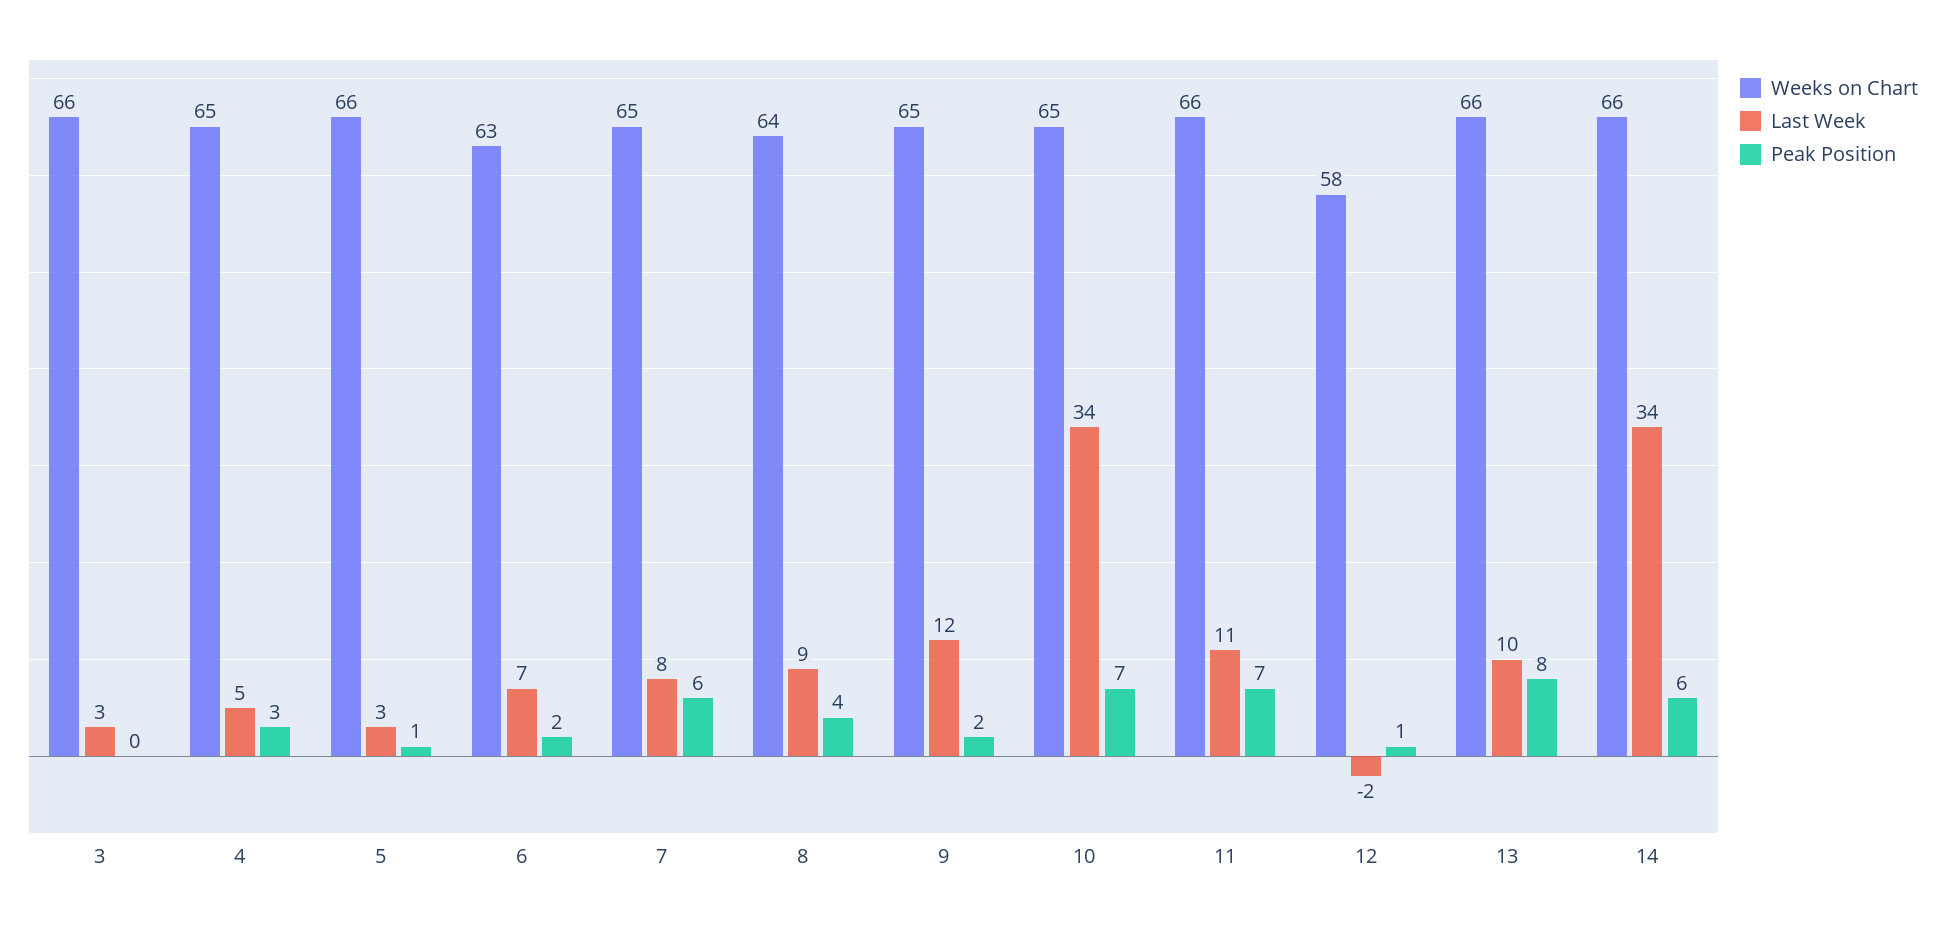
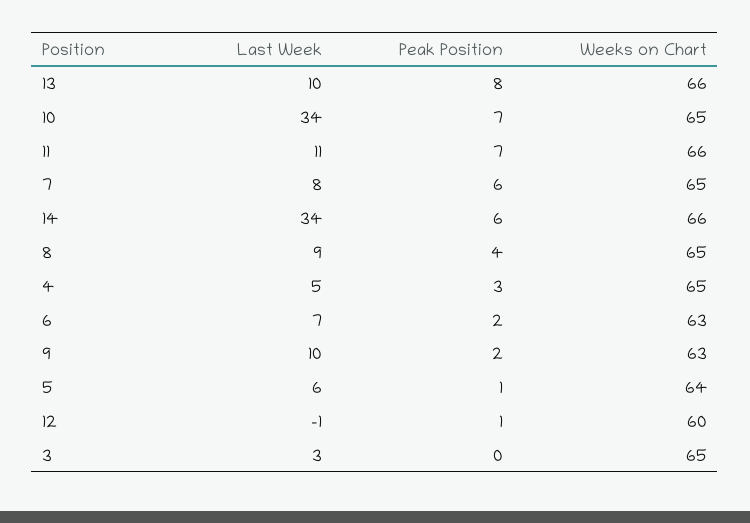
Weeks on Chart, 3: 66 -> 65
Weeks on Chart, 5: 66 -> 64
Last Week, 5: 3 -> 6
Weeks on Chart, 8: 64 -> 65
Weeks on Chart, 9: 65 -> 63
Last Week, 9: 12 -> 10
Weeks on Chart, 12: 58 -> 60
Last Week, 12: -2 -> -1

